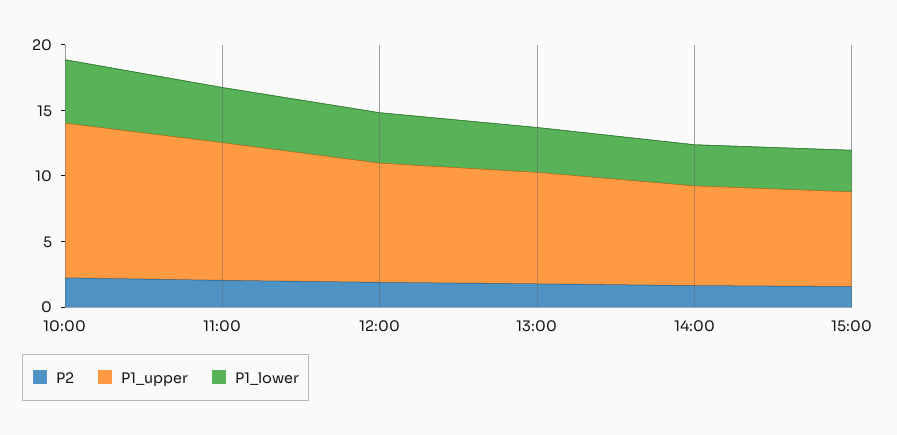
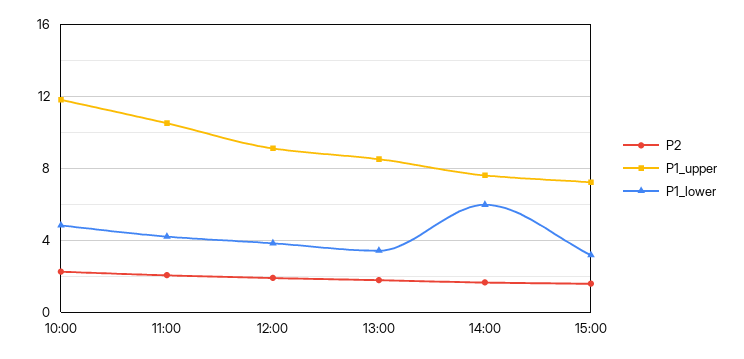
P1_lower, 14:00: 3 -> 6

